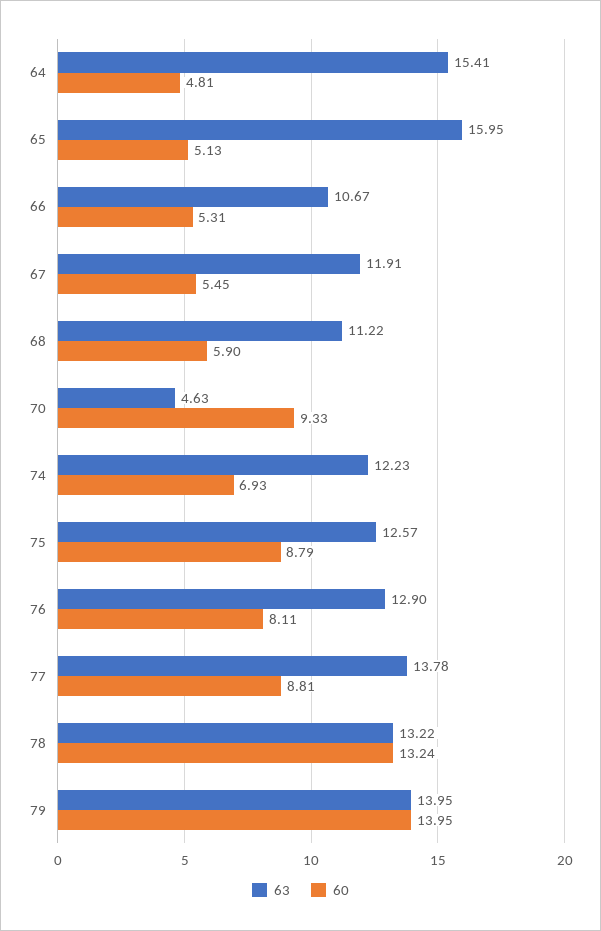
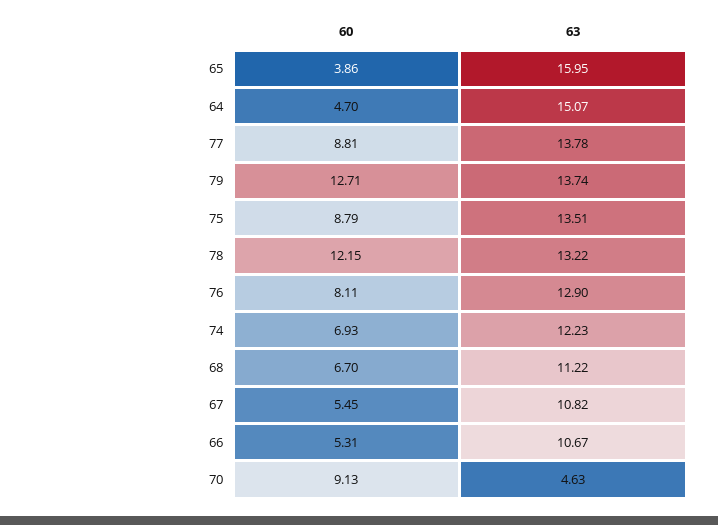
63, 64: 15.41 -> 15.07
60, 64: 4.81 -> 4.7
60, 65: 5.13 -> 3.86
63, 67: 11.91 -> 10.82
60, 68: 5.9 -> 6.7
60, 70: 9.33 -> 9.13
63, 75: 12.57 -> 13.51
60, 78: 13.24 -> 12.15
63, 79: 13.95 -> 13.74
60, 79: 13.95 -> 12.71

